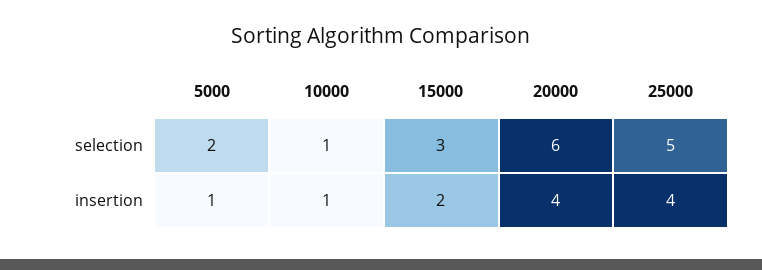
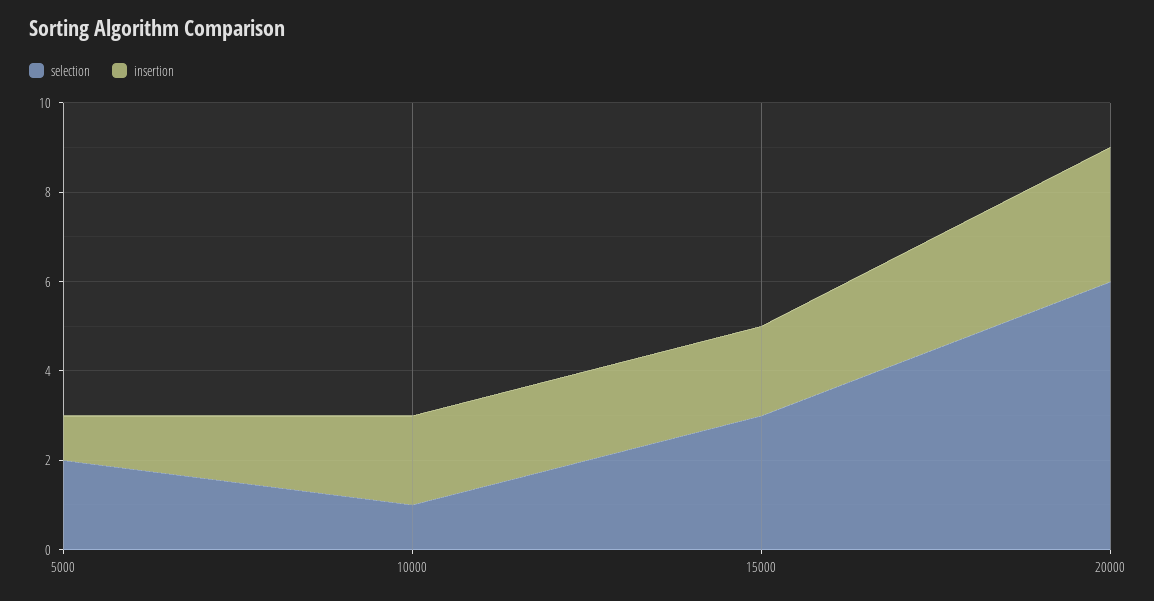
selection, 25000: 5 -> none
insertion, 10000: 1 -> 2
insertion, 20000: 4 -> 3
insertion, 25000: 4 -> none

